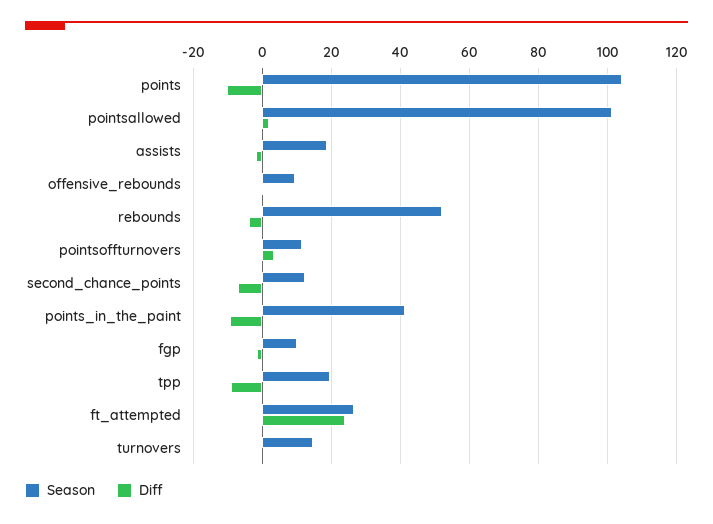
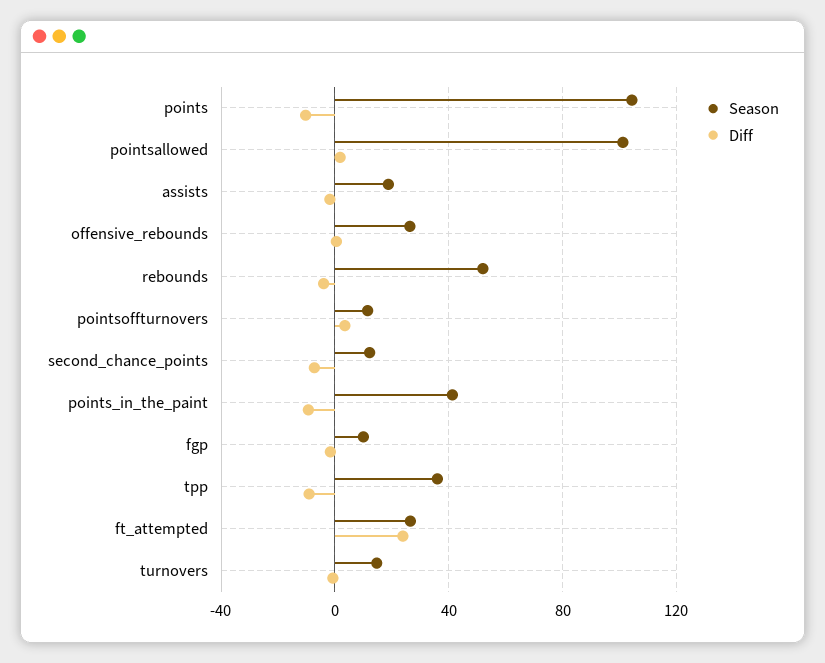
Season, offensive_rebounds: 10 -> 25
Season, tpp: 20 -> 35

